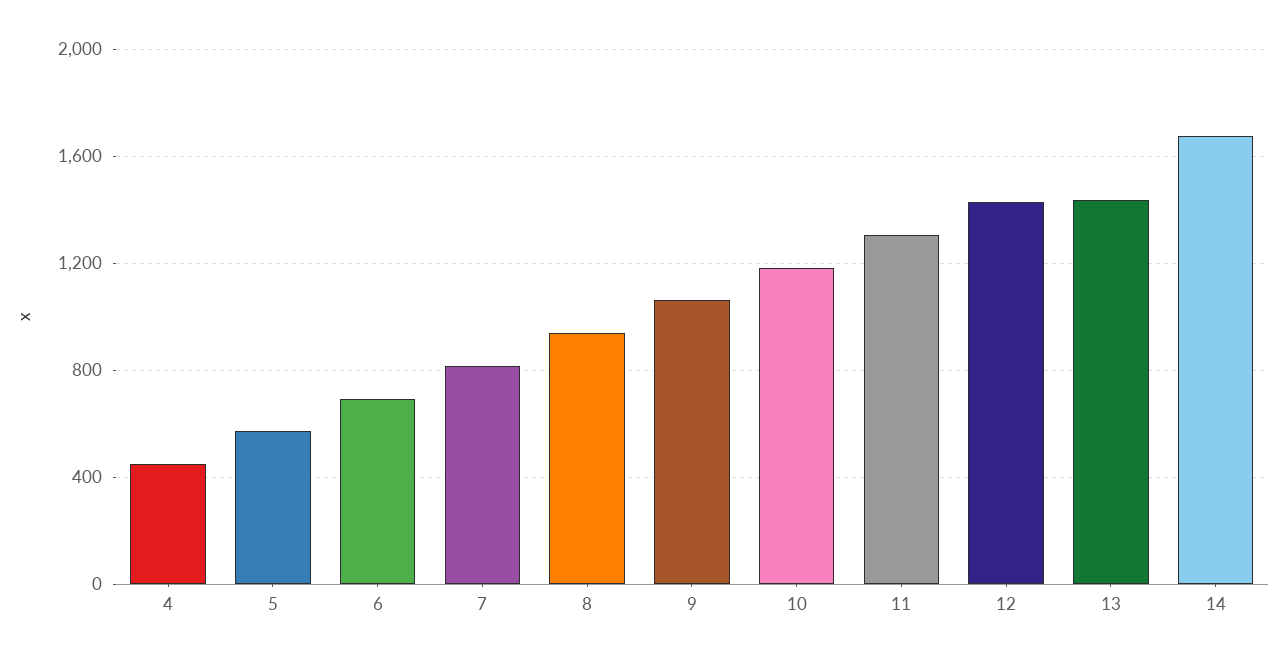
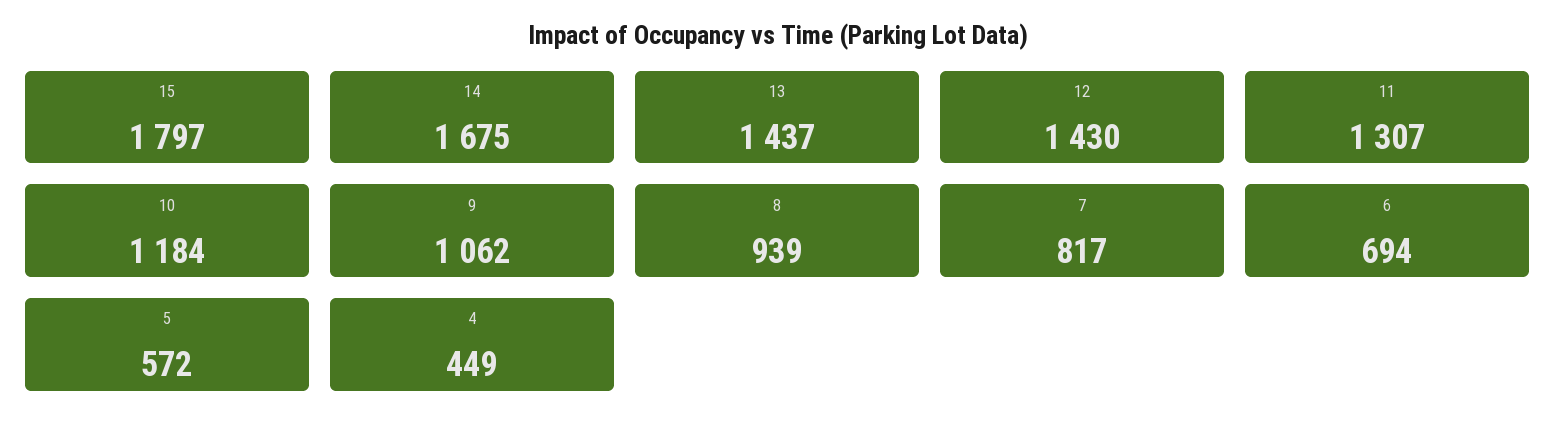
15: none -> 1797

